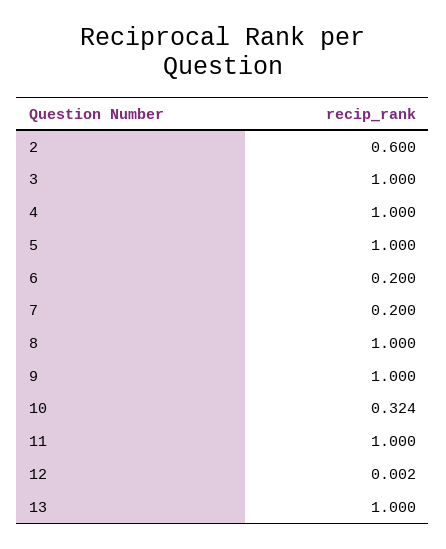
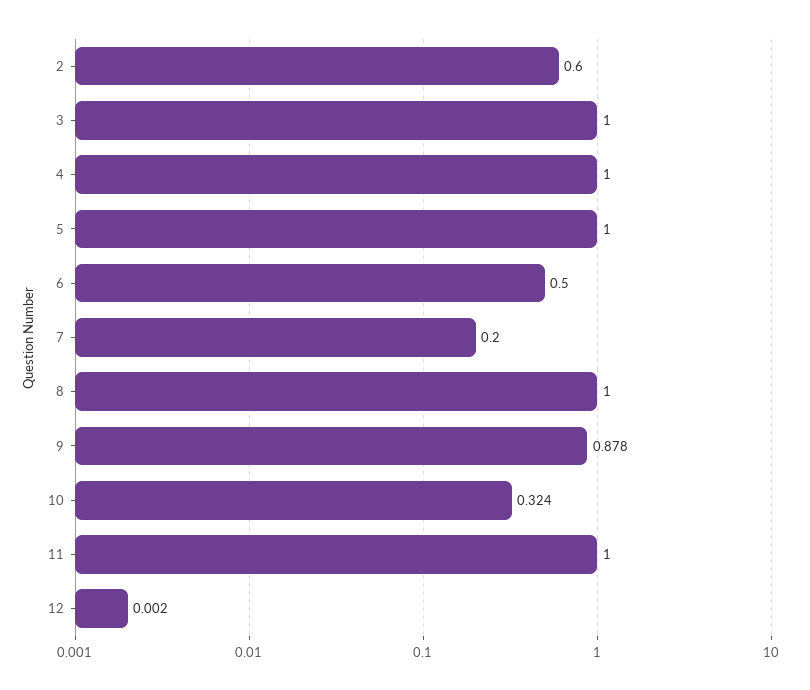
6: 0.2 -> 0.5
9: 1 -> 0.878
13: 1 -> none

